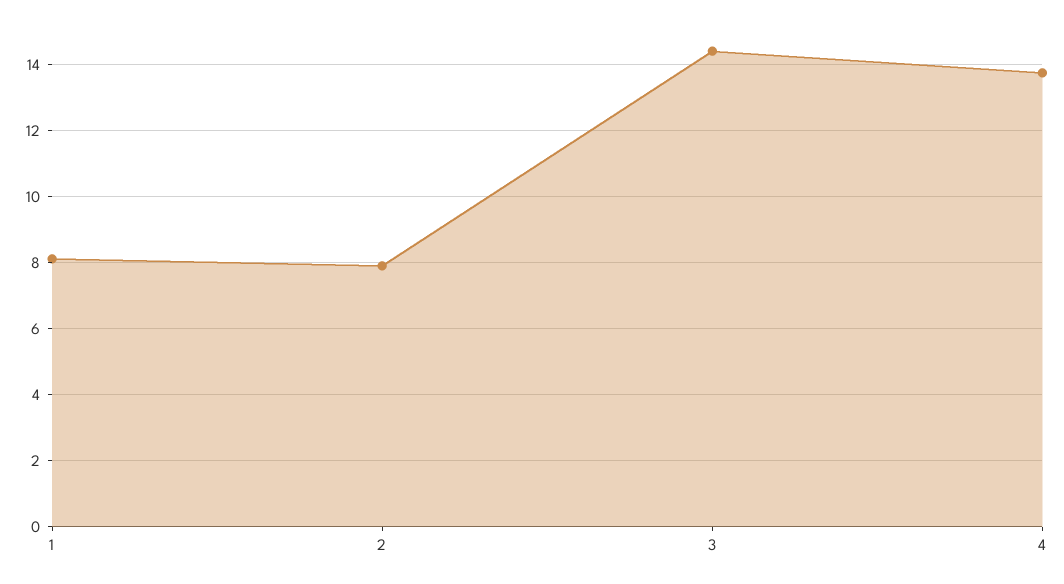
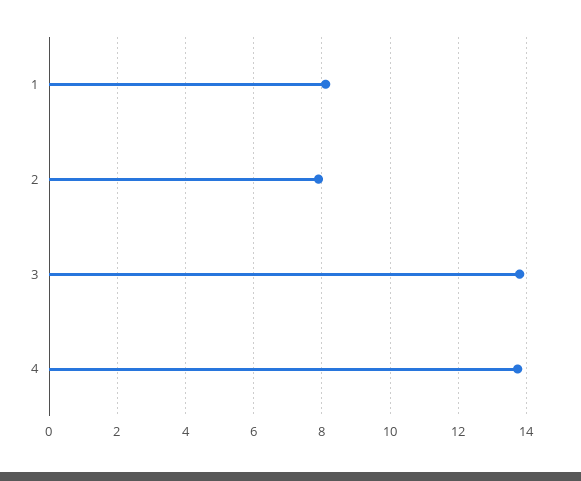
3: 14.4 -> 13.8

